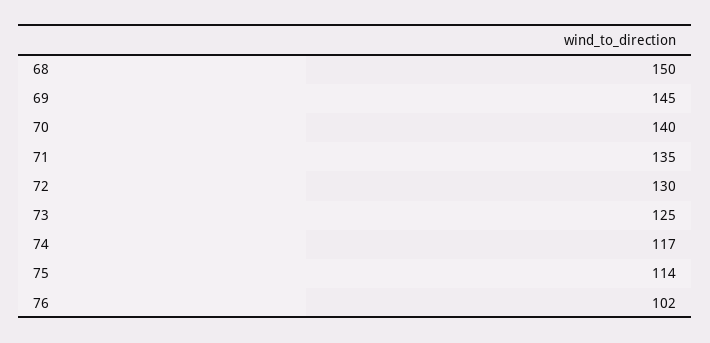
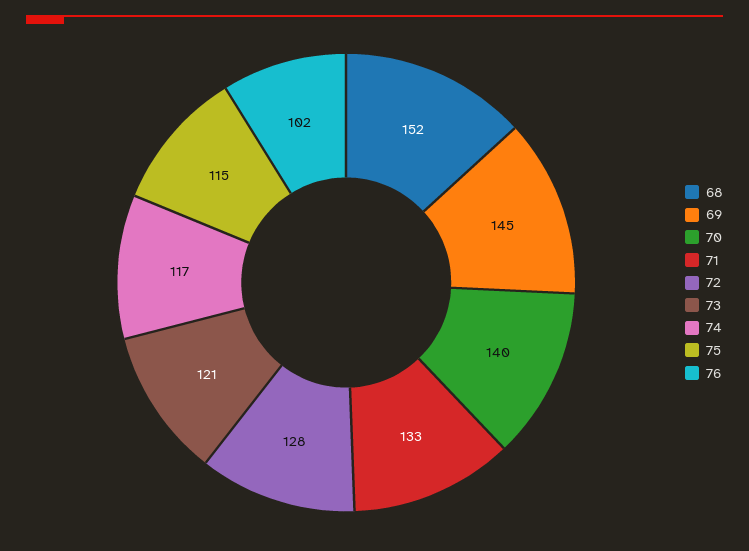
68: 150 -> 152
71: 135 -> 133
72: 130 -> 128
73: 125 -> 121
75: 114 -> 115

